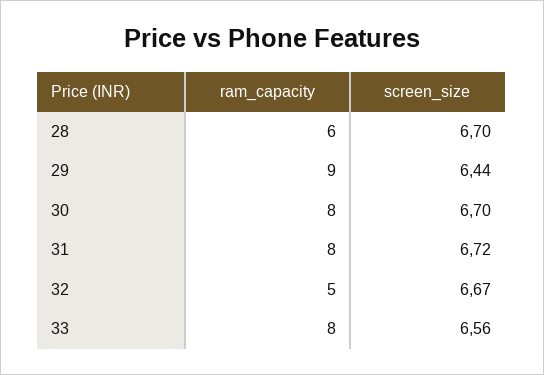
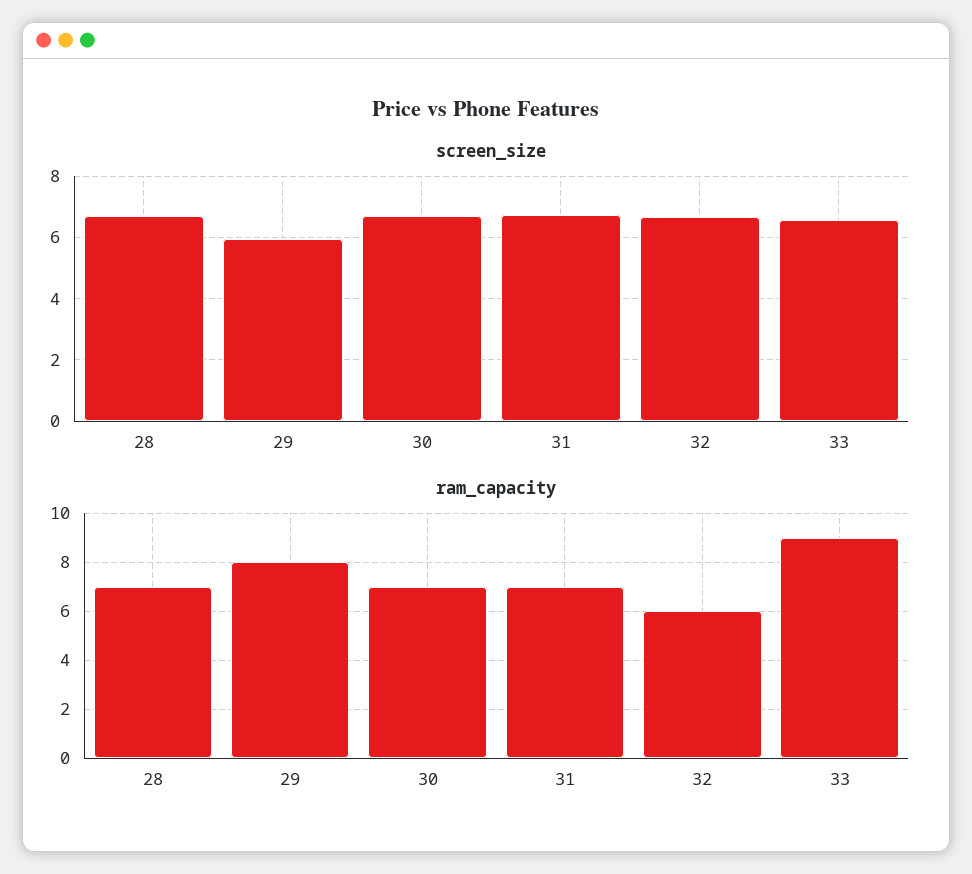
ram_capacity, 28: 6 -> 7
ram_capacity, 29: 9 -> 8
screen_size, 29: 6.44 -> 6
ram_capacity, 30: 8 -> 7
ram_capacity, 31: 8 -> 7
ram_capacity, 32: 5 -> 6
ram_capacity, 33: 8 -> 9

